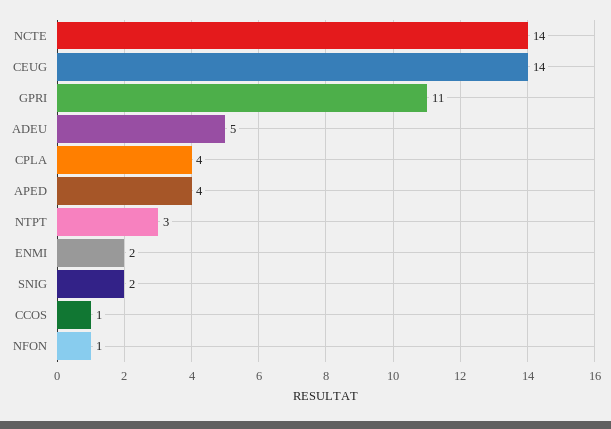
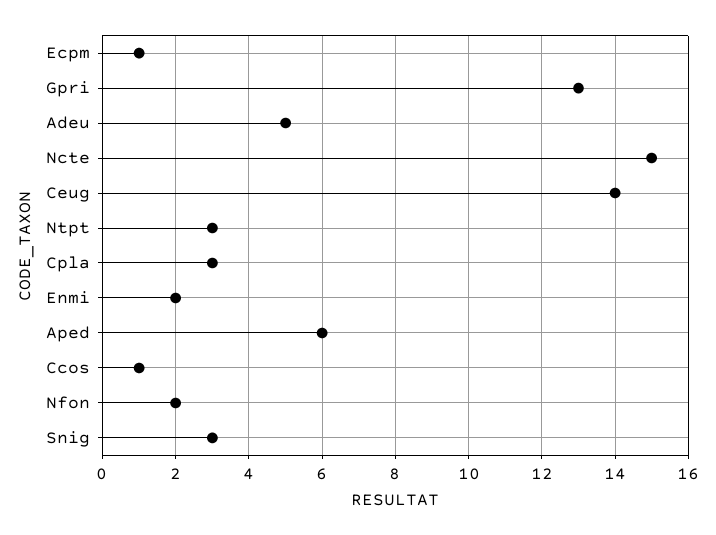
NCTE: 14 -> 15
GPRI: 11 -> 13
CPLA: 4 -> 3
APED: 4 -> 6
SNIG: 2 -> 3
NFON: 1 -> 2
Ecpm: none -> 1

